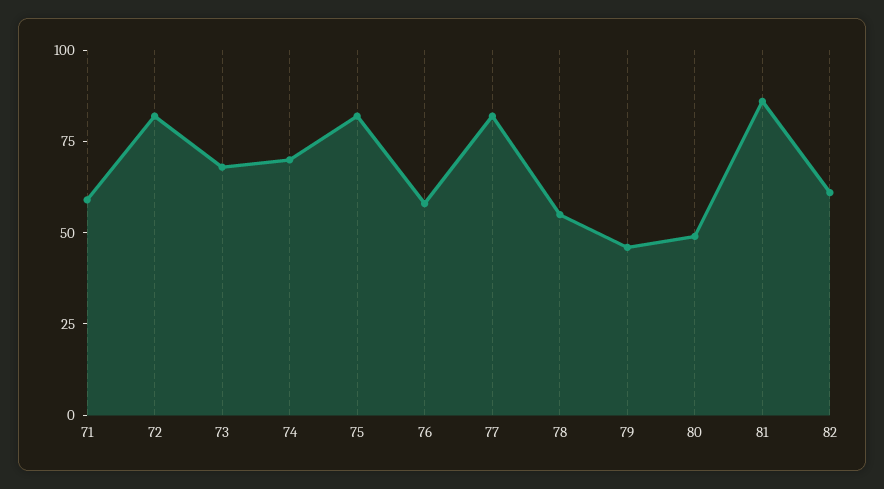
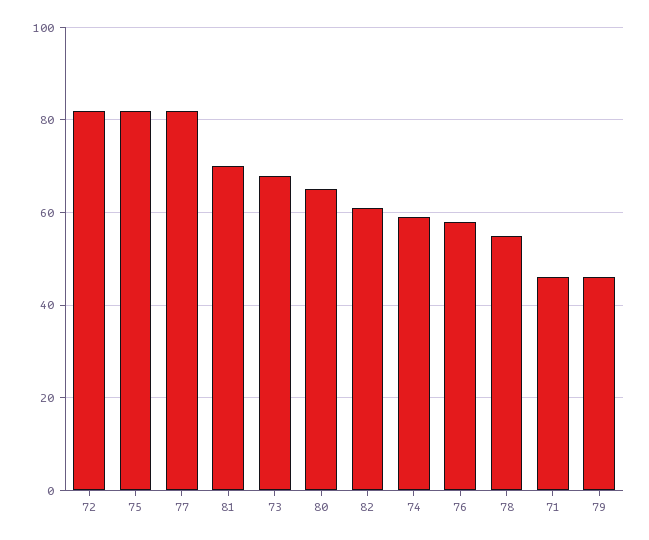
71: 60 -> 45
74: 70 -> 60
80: 50 -> 65
81: 85 -> 70

